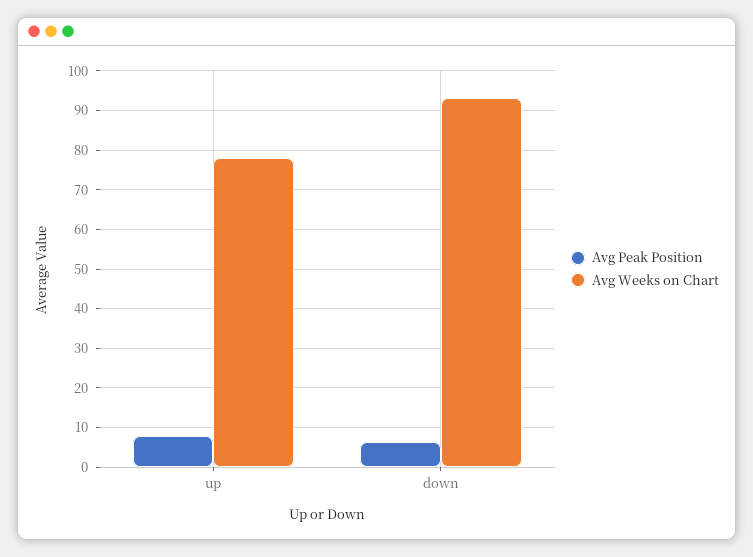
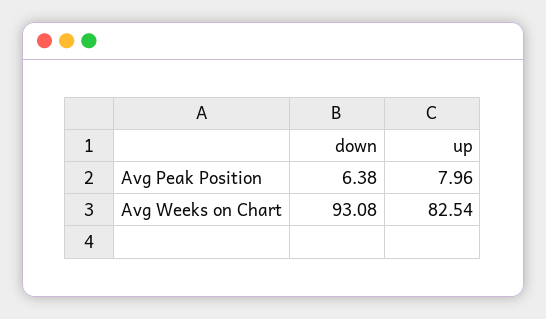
Avg Weeks on Chart, up: 78 -> 82.54

